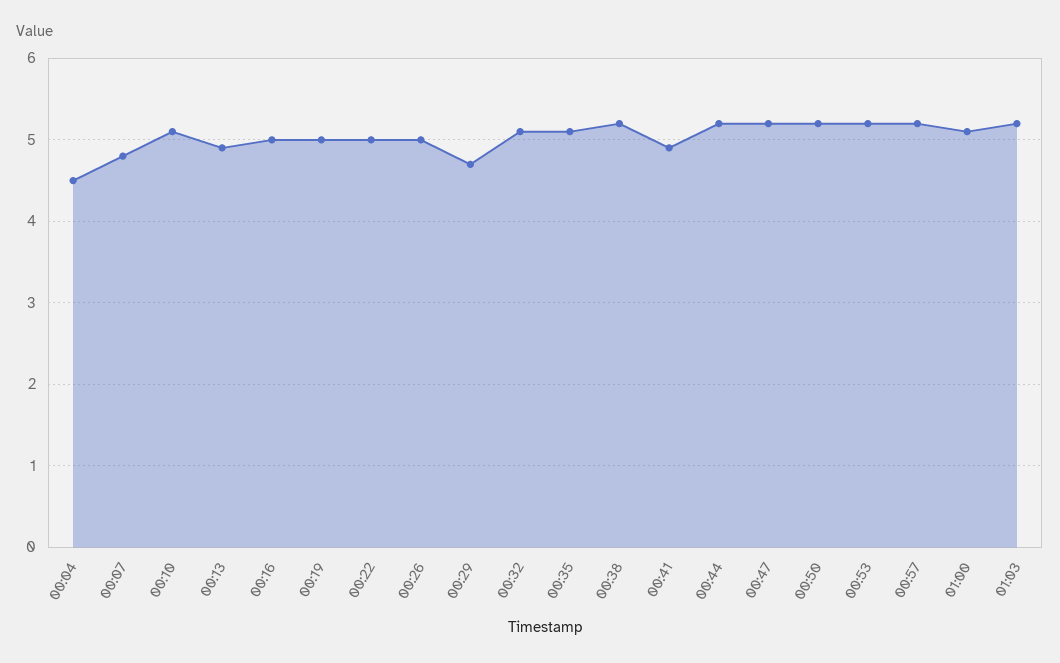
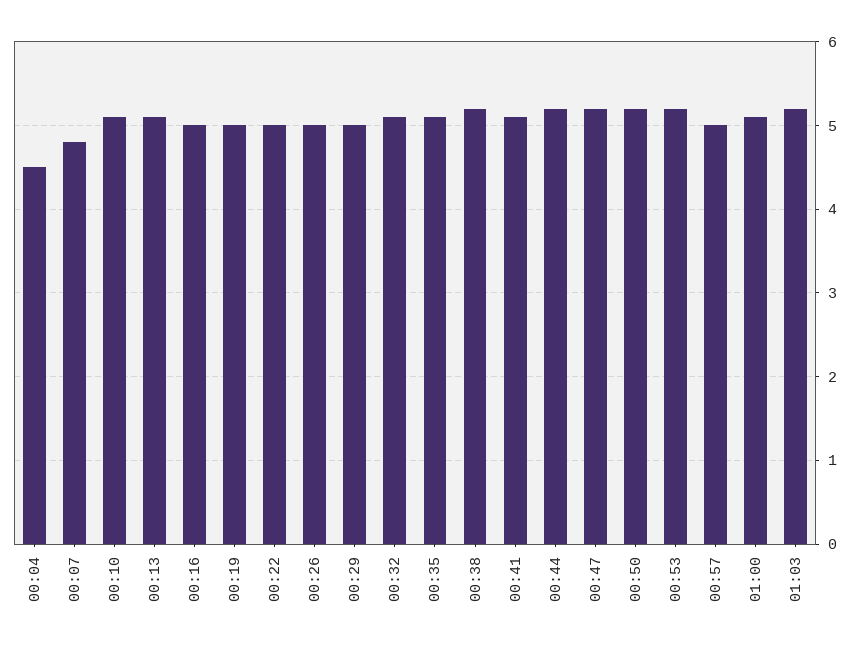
00:13: 4.9 -> 5.1
00:29: 4.7 -> 5
00:41: 4.9 -> 5.1
00:57: 5.2 -> 5

